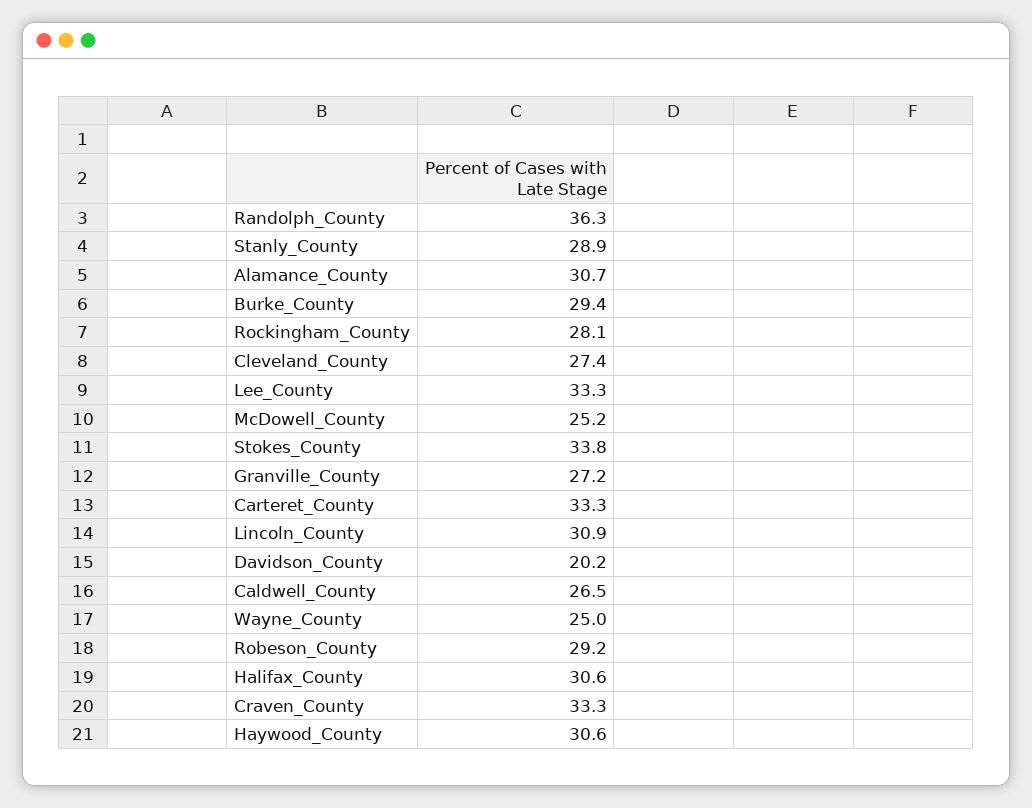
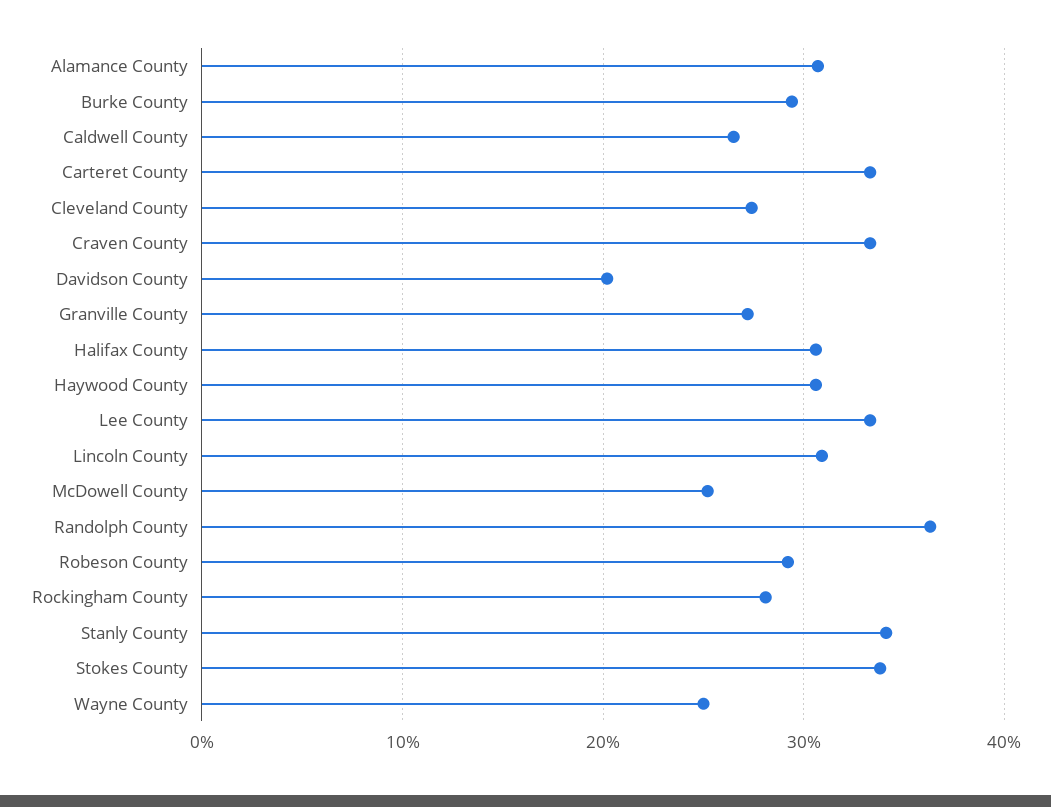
Stanly_County: 28.9 -> 34

